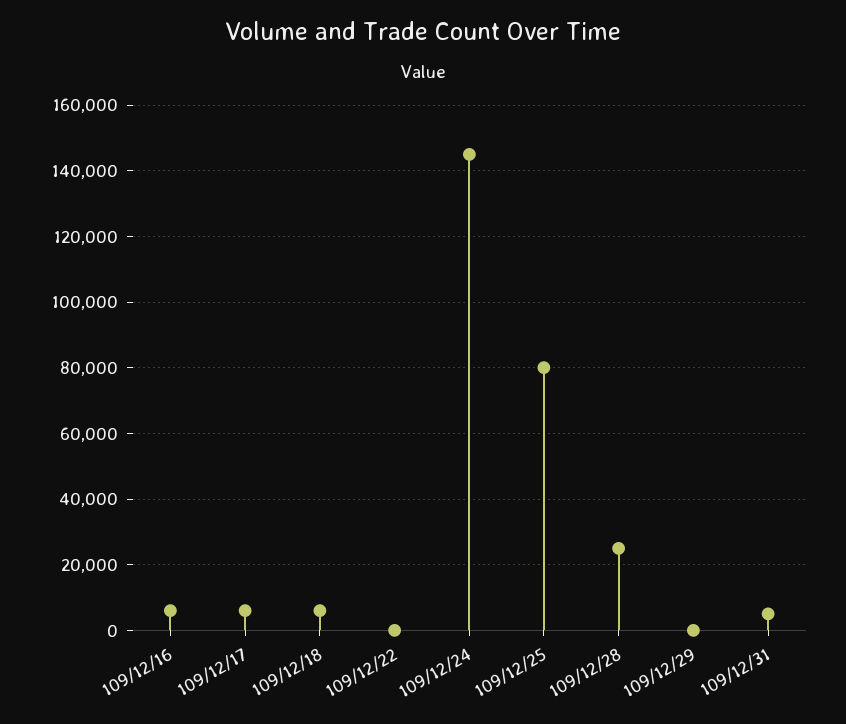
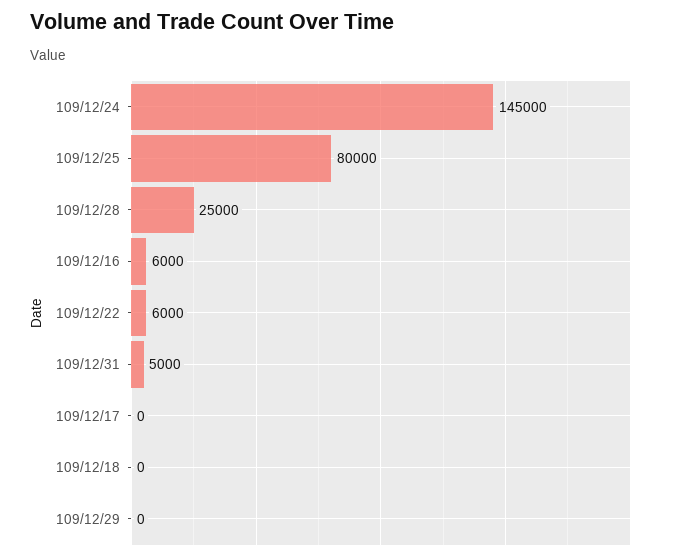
109/12/17: 6000 -> 0
109/12/18: 6000 -> 0
109/12/22: 0 -> 6000

